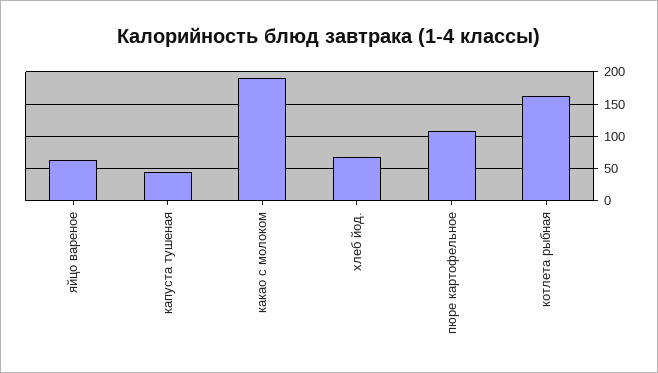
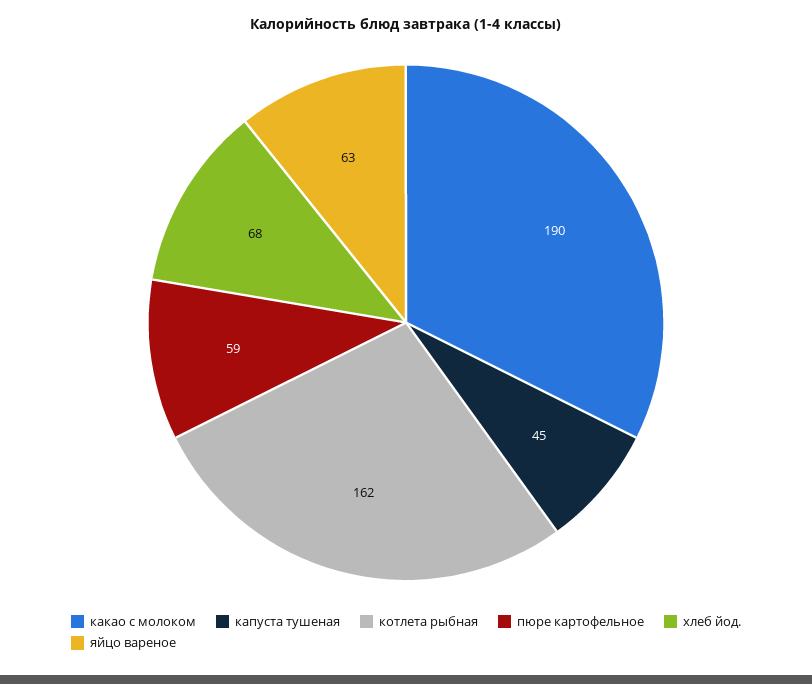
пюре картофельное: 110 -> 59

